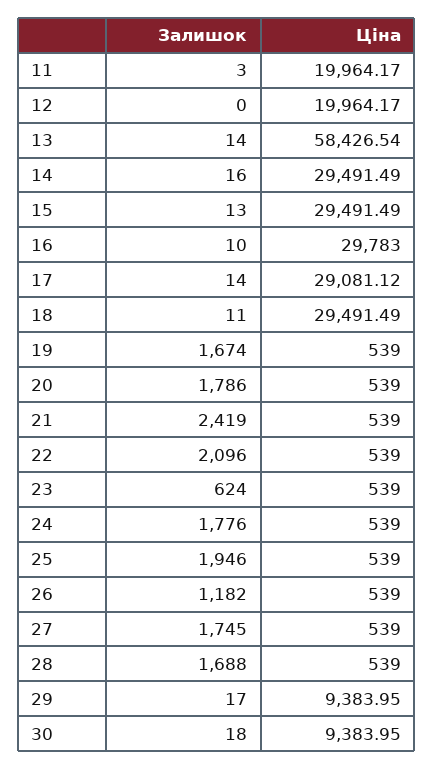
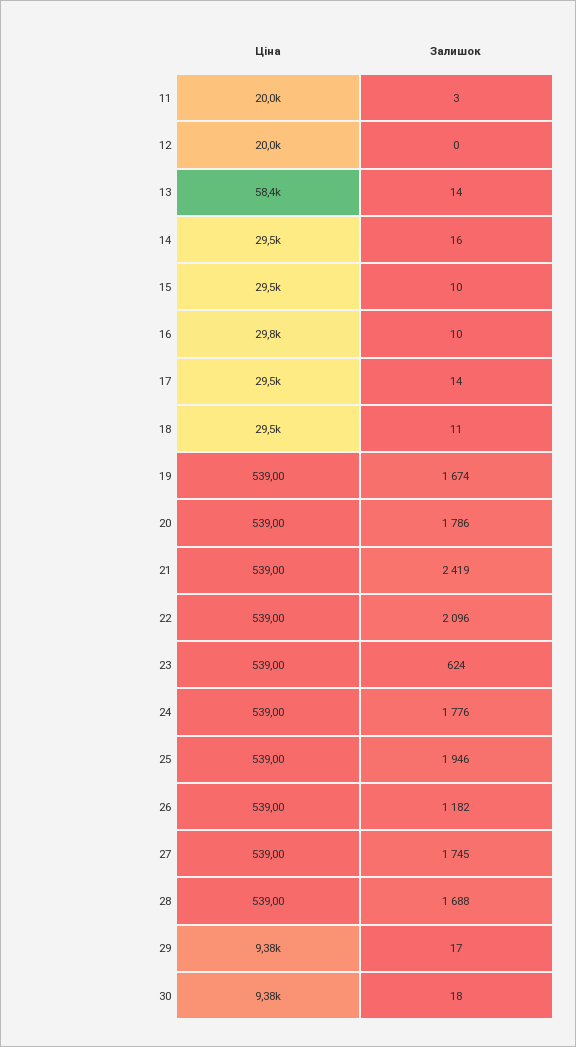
Залишок, 15: 13 -> 10
Ціна, 17: 29081.12 -> 29500

